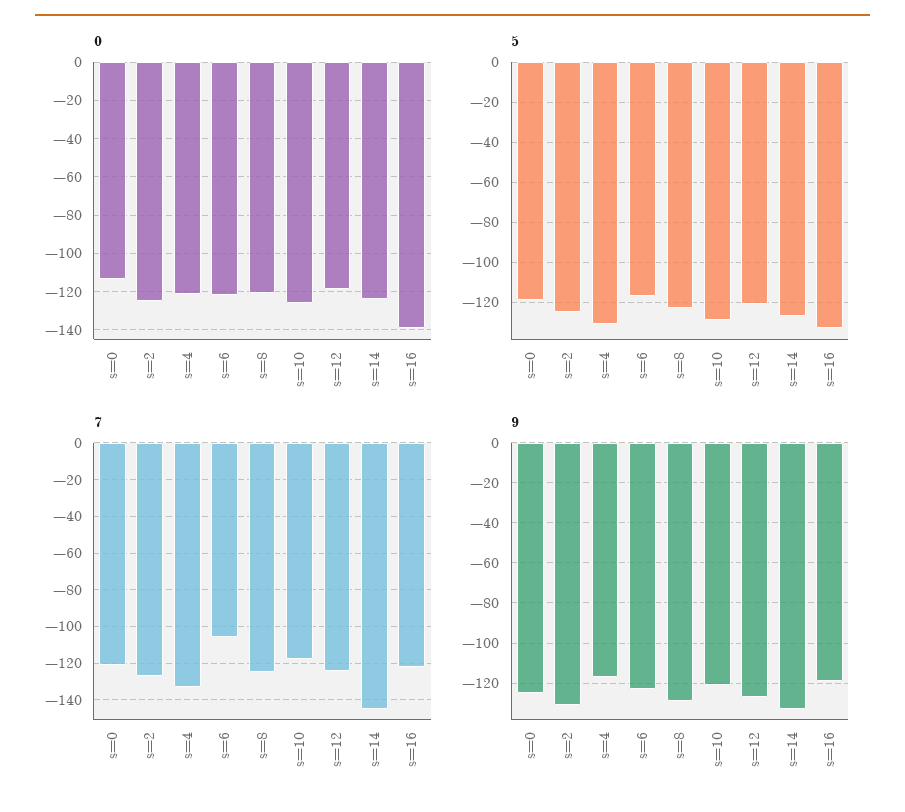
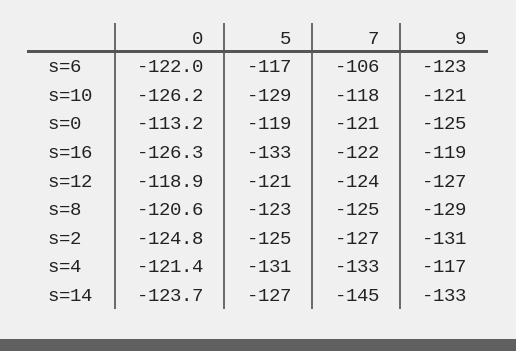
0, s=16: -140 -> -126.3

